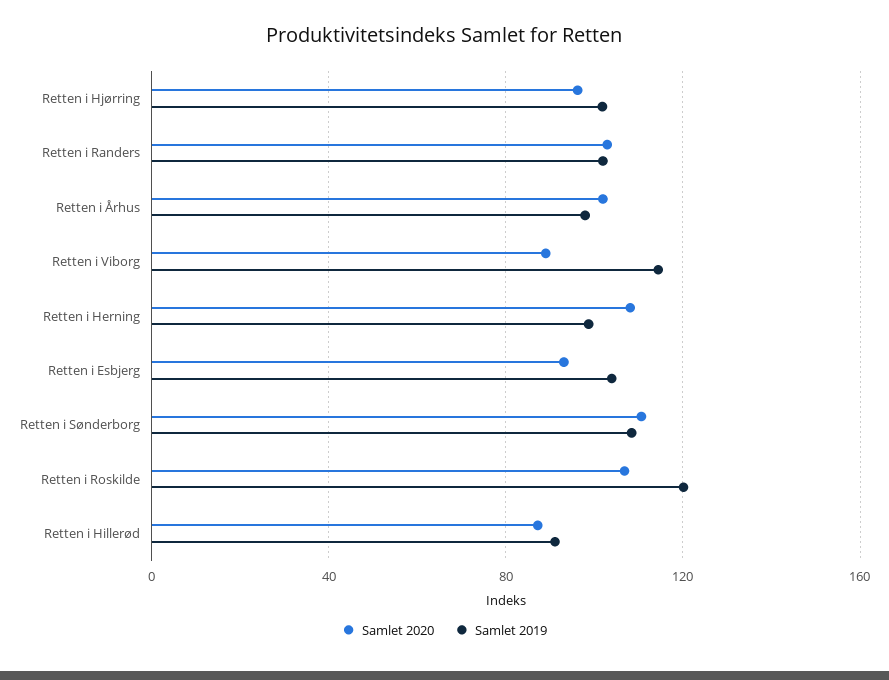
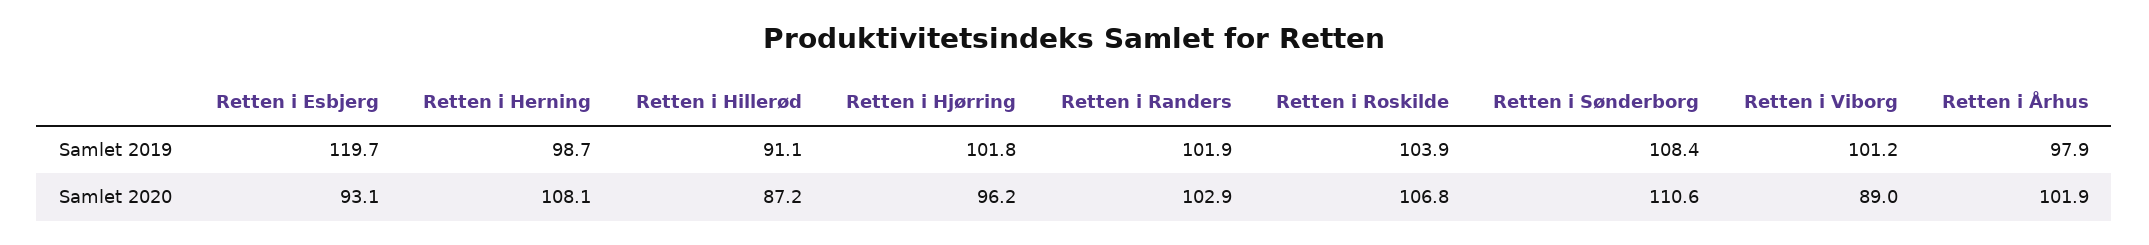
Samlet 2019, Retten i Viborg: 115 -> 101.2
Samlet 2019, Retten i Esbjerg: 105 -> 119.7
Samlet 2019, Retten i Roskilde: 120 -> 103.9

